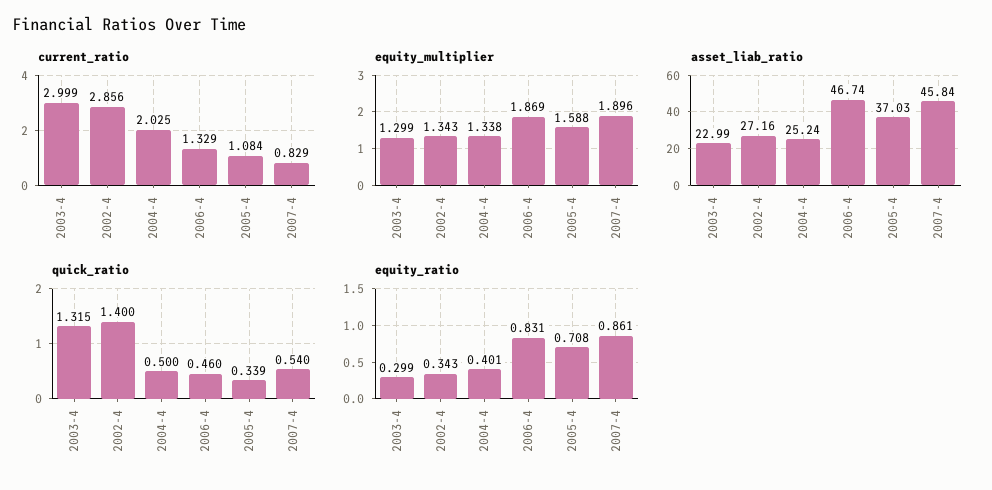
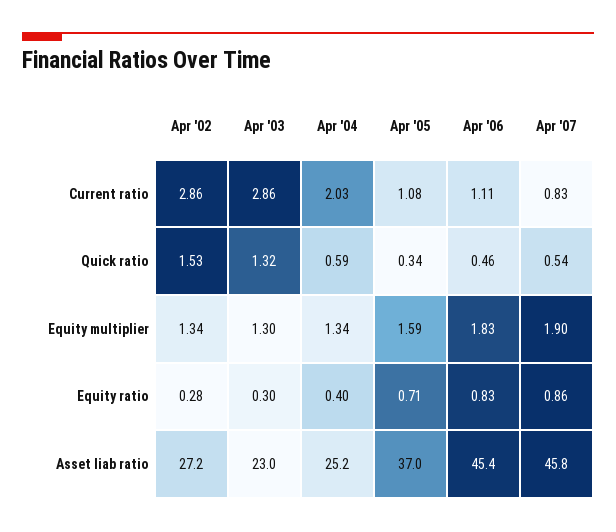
current_ratio, 2003-4: 2.999 -> 2.86
current_ratio, 2006-4: 1.329 -> 1.11
equity_multiplier, 2006-4: 1.869 -> 1.83
asset_liab_ratio, 2006-4: 46.74 -> 45.4
quick_ratio, 2002-4: 1.4 -> 1.53
quick_ratio, 2004-4: 0.5 -> 0.59
equity_ratio, 2002-4: 0.343 -> 0.28

